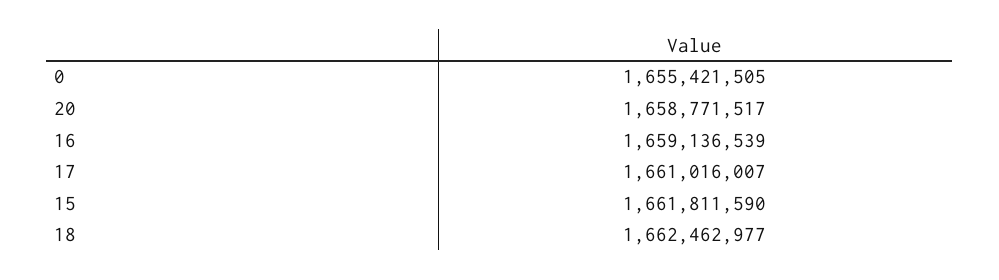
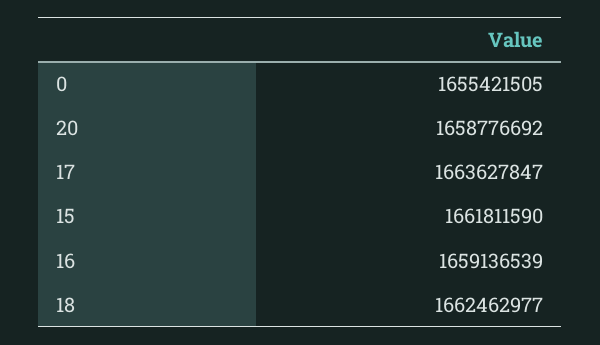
20: 1658771517 -> 1658776692
17: 1661016007 -> 1663627847

